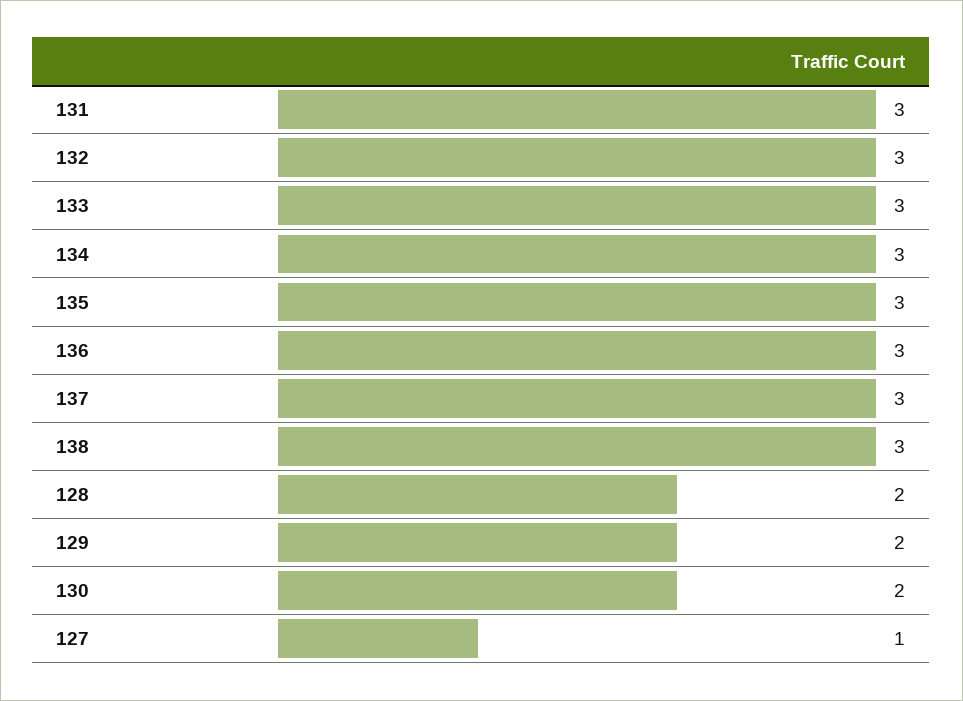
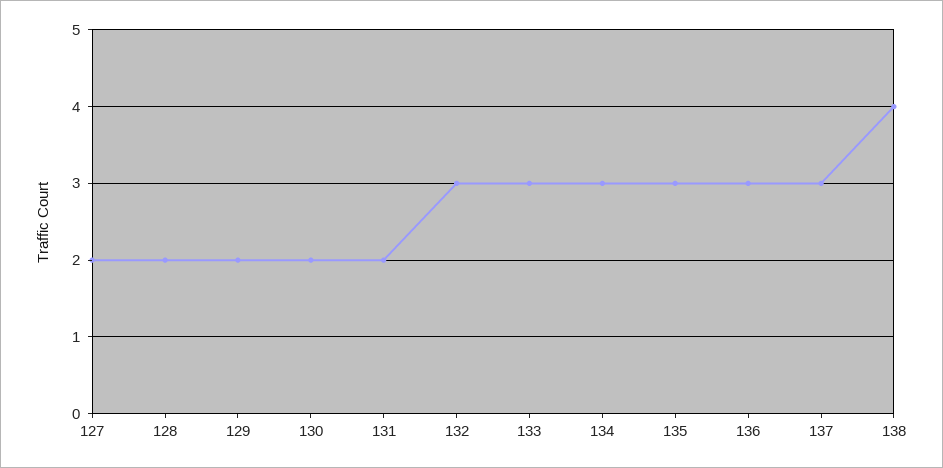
131: 3 -> 2
138: 3 -> 4
127: 1 -> 2

